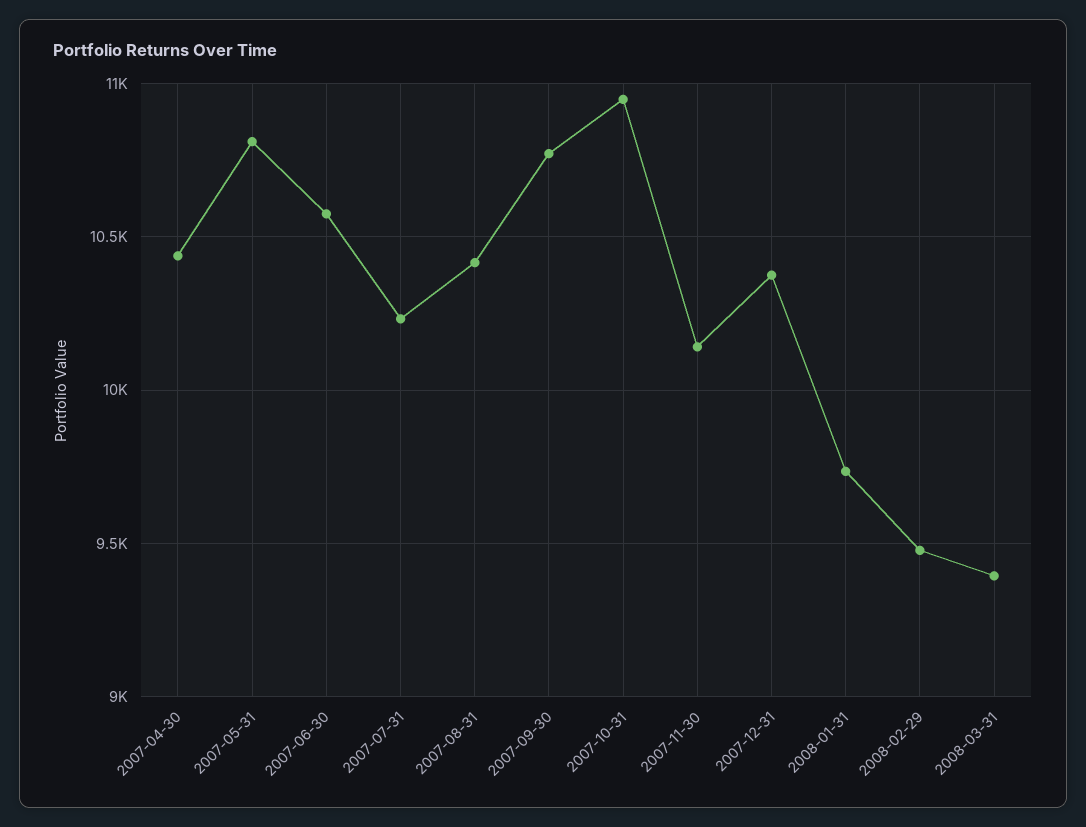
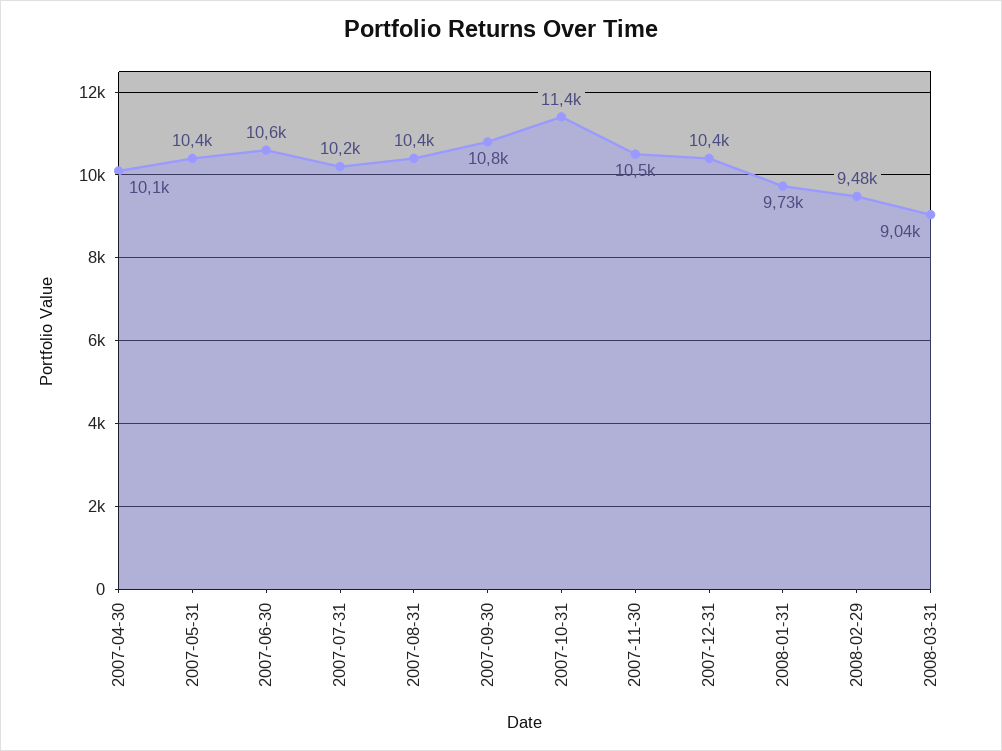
2007-04-30: 10450 -> 10100
2007-05-31: 10800 -> 10400
2007-10-31: 10950 -> 11400
2007-11-30: 10150 -> 10500
2008-03-31: 9400 -> 9040

